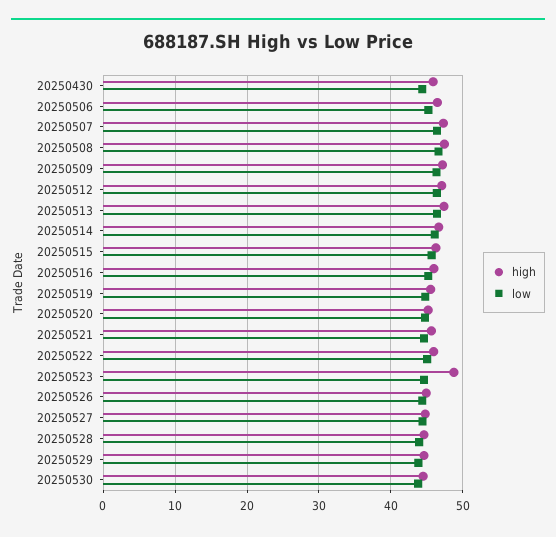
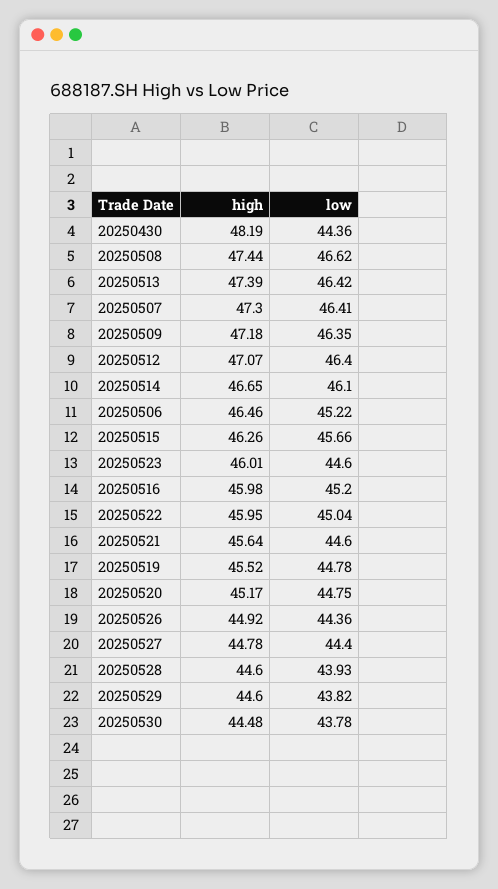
high, 20250430: 46 -> 48.19
high, 20250523: 49 -> 46.01

